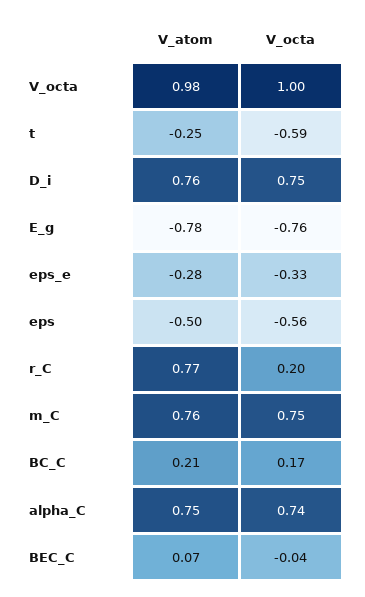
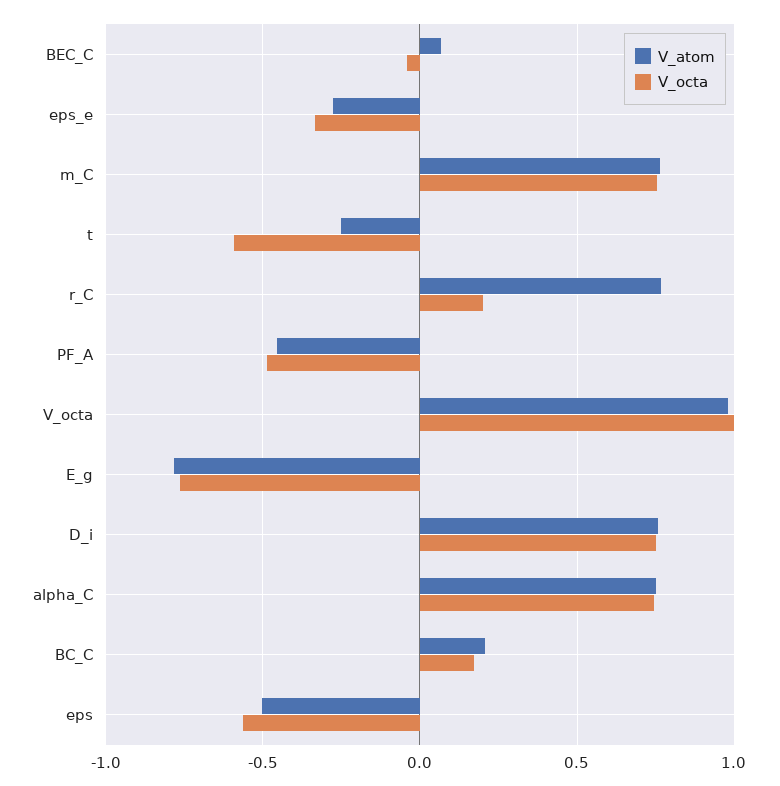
V_atom, PF_A: none -> -0.45
V_octa, PF_A: none -> -0.5

